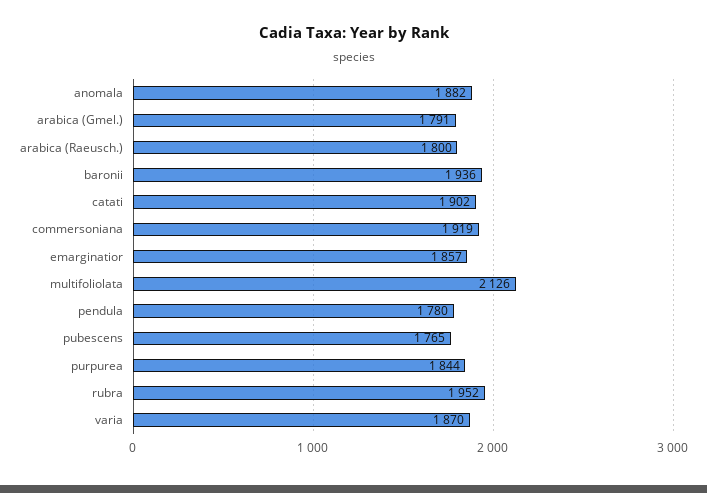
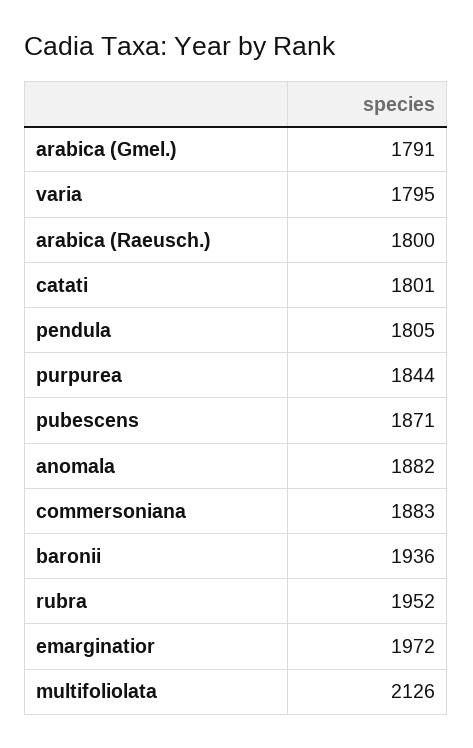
catati: 1902 -> 1801
commersoniana: 1919 -> 1883
emarginatior: 1857 -> 1972
pendula: 1780 -> 1805
pubescens: 1765 -> 1871
varia: 1870 -> 1795

